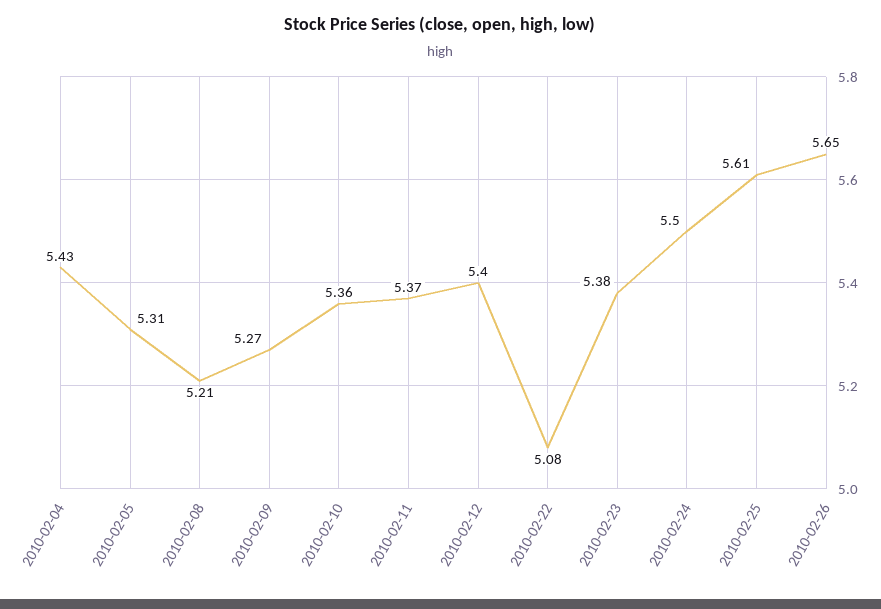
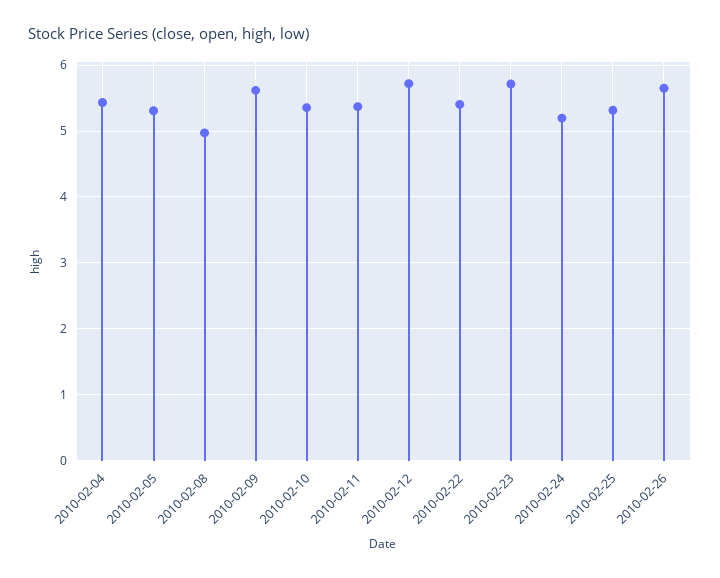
2010-02-08: 5.21 -> 5
2010-02-09: 5.27 -> 5.6
2010-02-12: 5.4 -> 5.7
2010-02-22: 5.08 -> 5.4
2010-02-23: 5.38 -> 5.7
2010-02-24: 5.5 -> 5.2
2010-02-25: 5.61 -> 5.3

